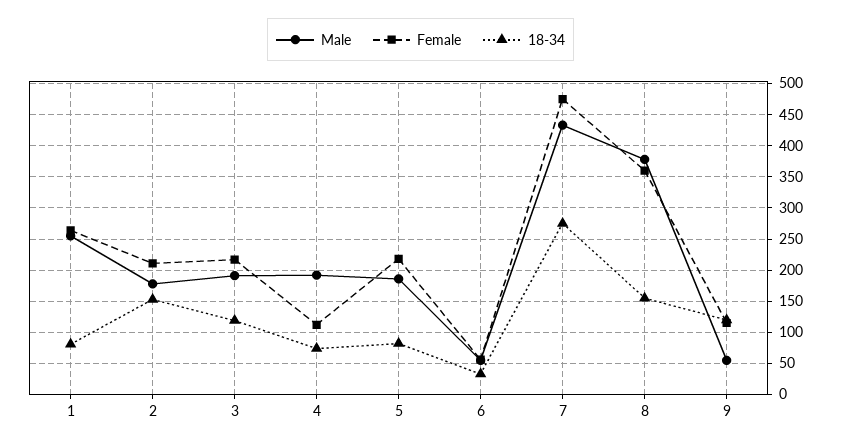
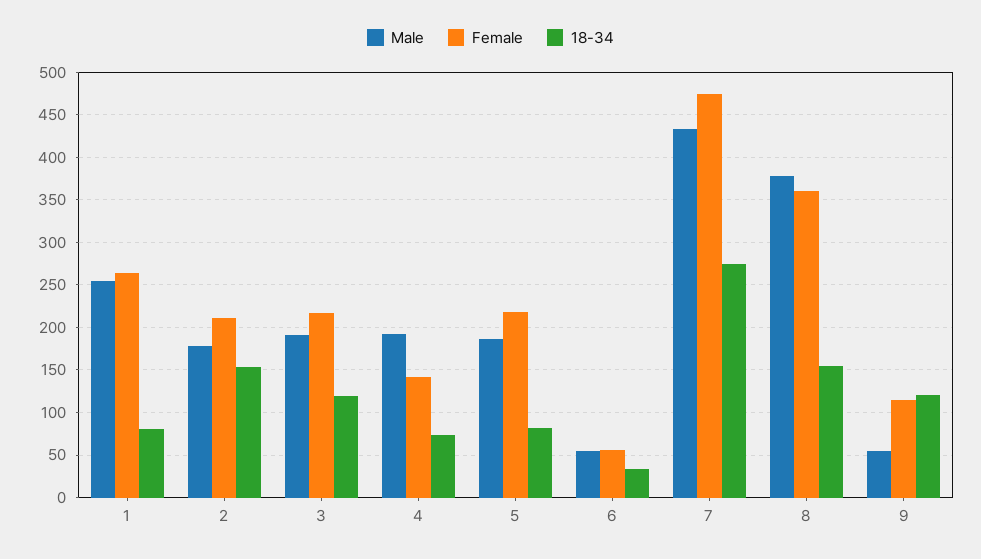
Female, 4: 110 -> 140

